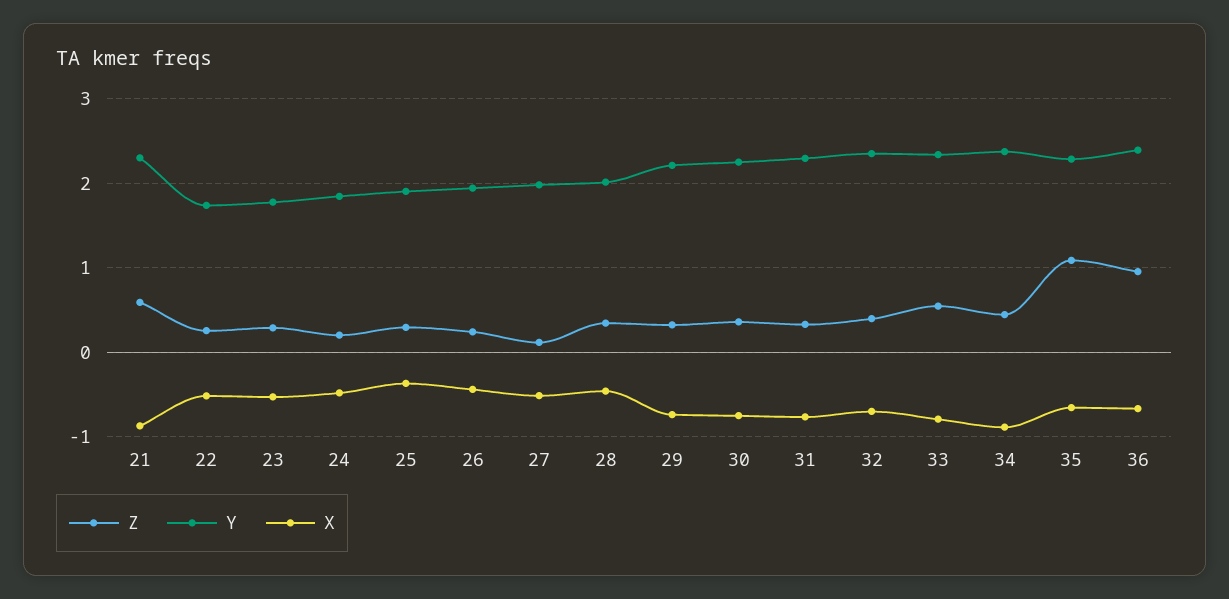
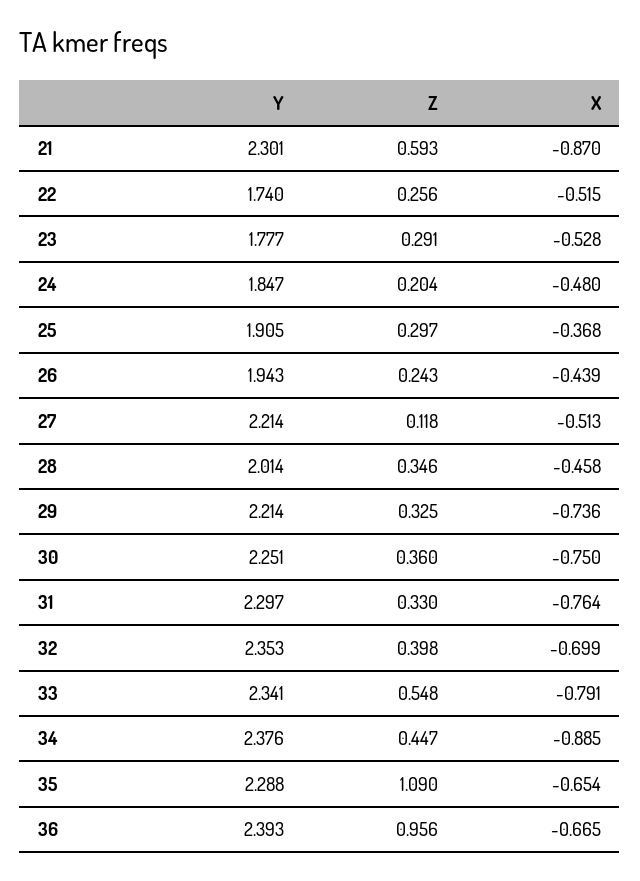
Y, 27: 2 -> 2.214

